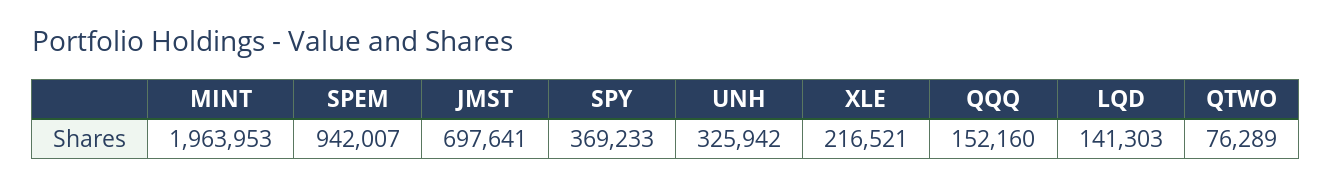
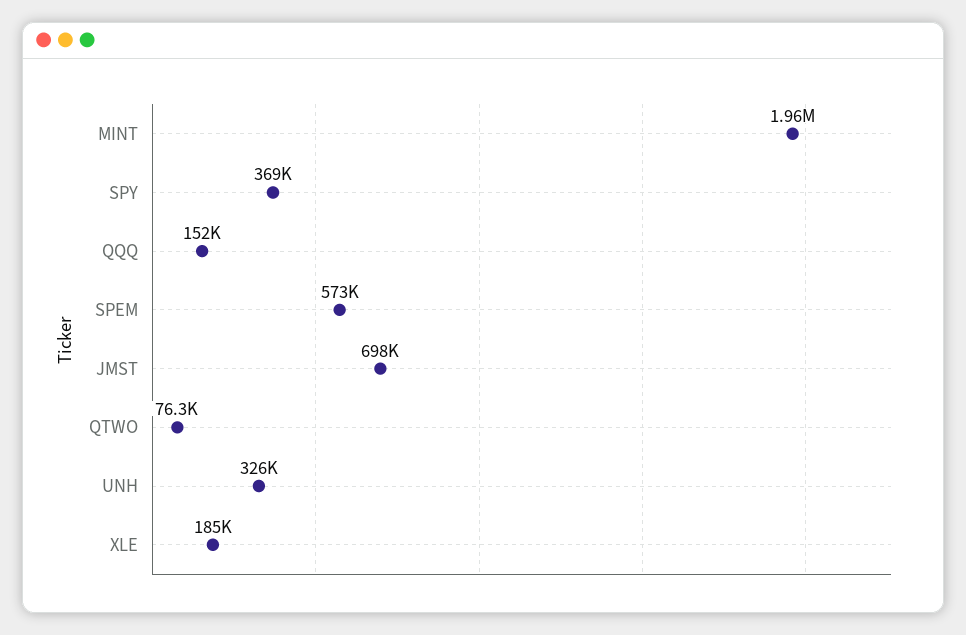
SPEM: 942007 -> 573000
XLE: 216521 -> 185000
LQD: 141303 -> none

